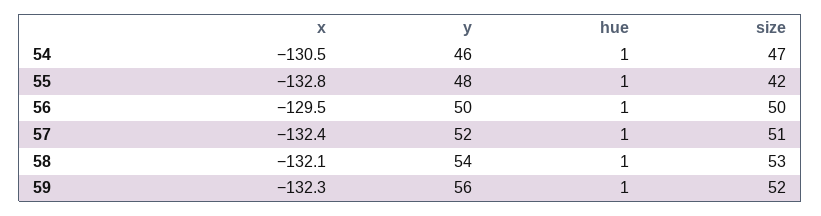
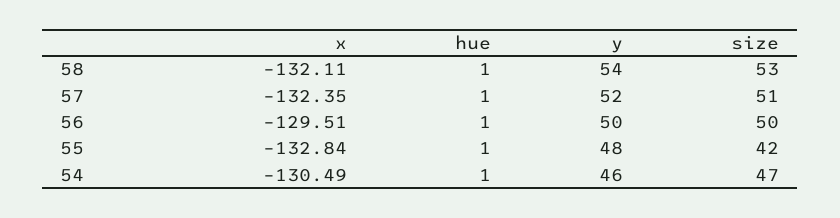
x, 59: -132.3 -> none
y, 59: 56 -> none
hue, 59: 1 -> none
size, 59: 52 -> none

